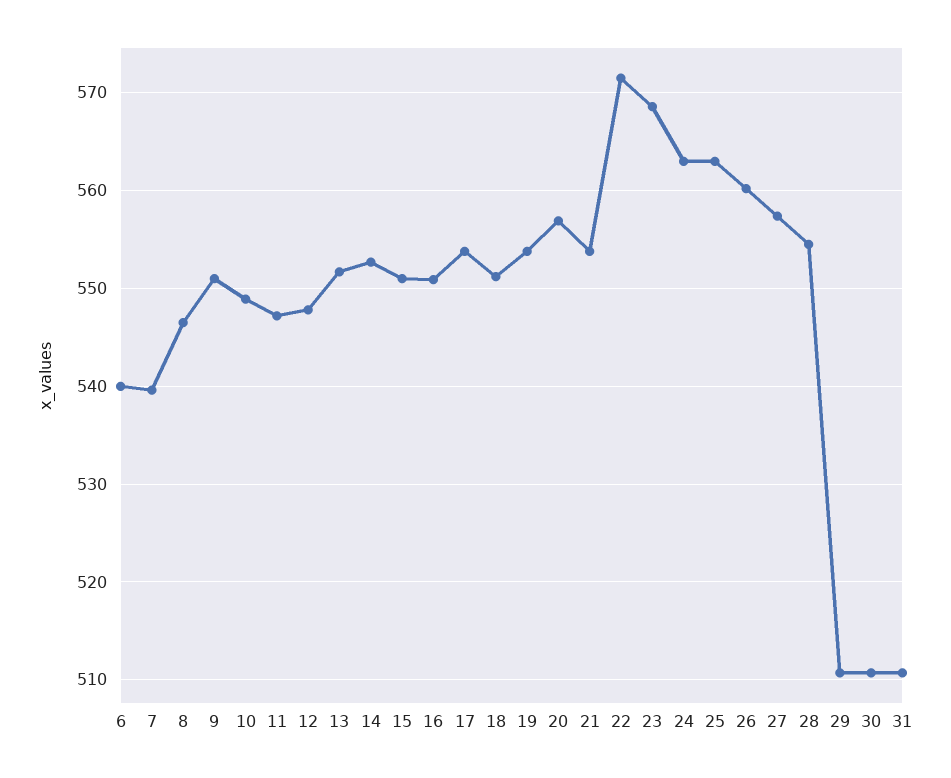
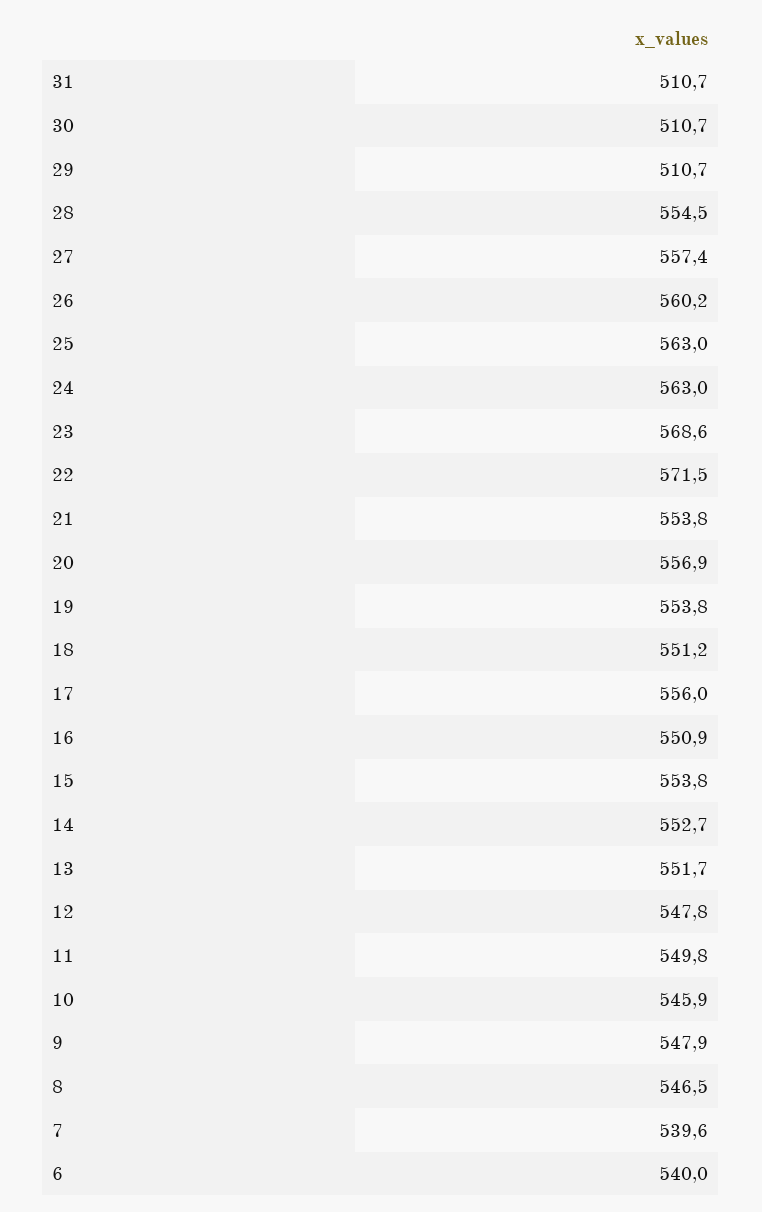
9: 551 -> 547.9
10: 549 -> 545.9
11: 547 -> 549.8
15: 551 -> 553.8
17: 554 -> 556

